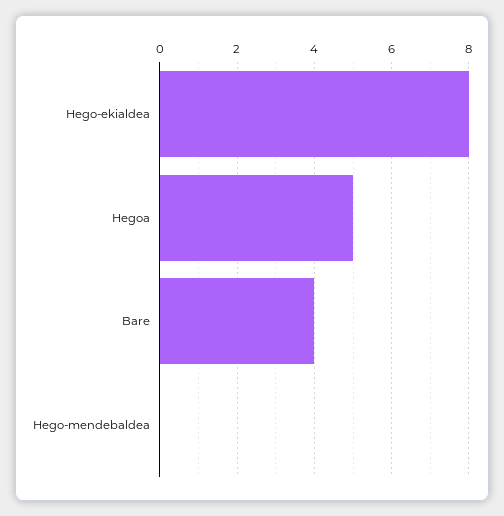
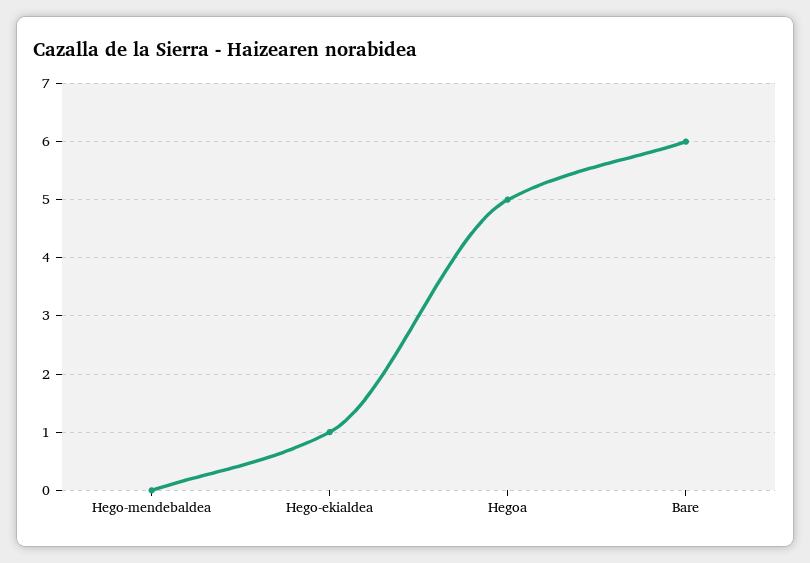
Hego-ekialdea: 8 -> 1
Bare: 4 -> 6

